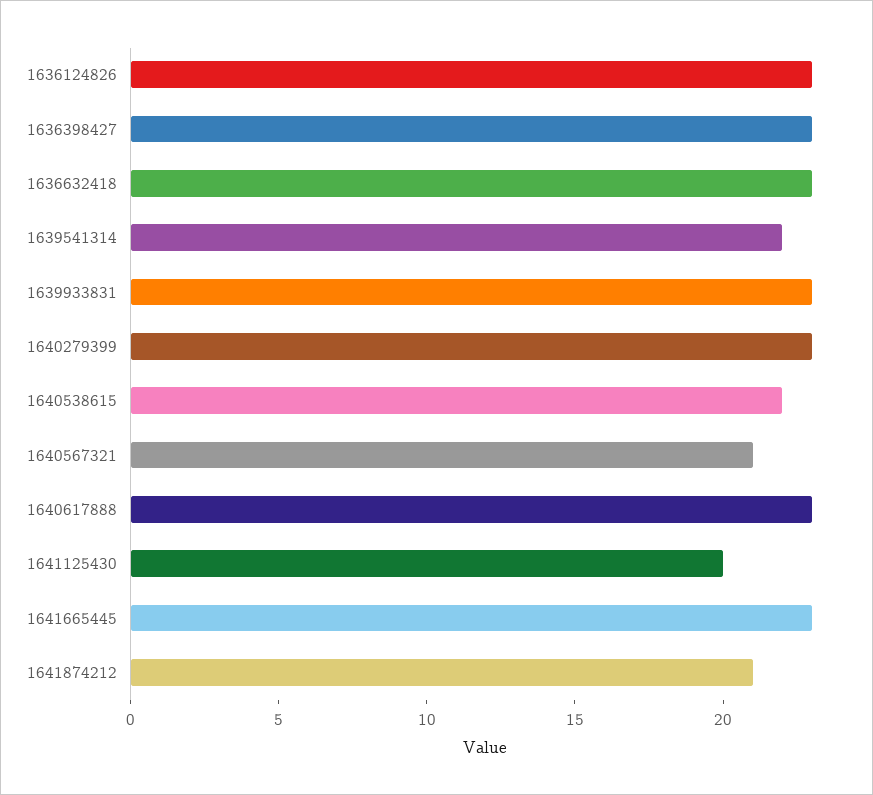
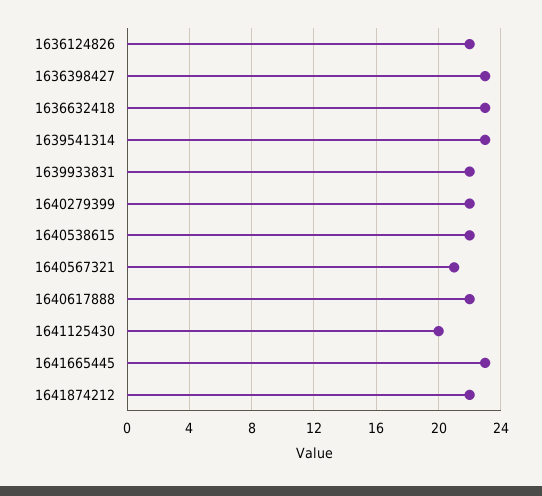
1636124826: 23 -> 22
1639541314: 22 -> 23
1639933831: 23 -> 22
1640279399: 23 -> 22
1640617888: 23 -> 22
1641874212: 21 -> 22

